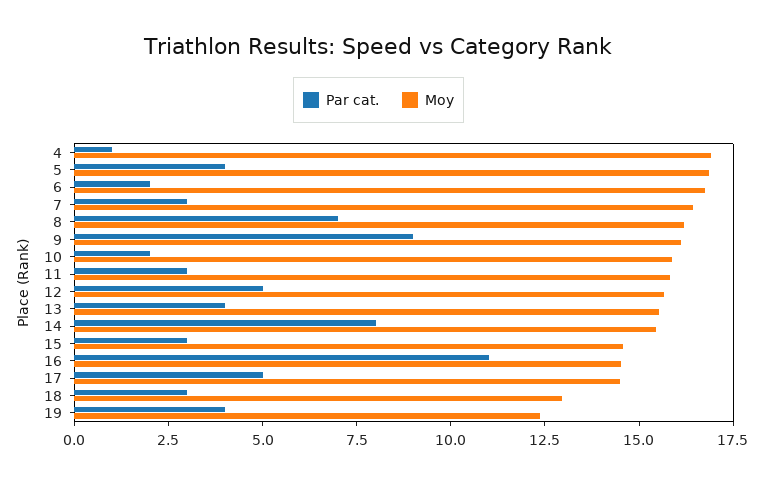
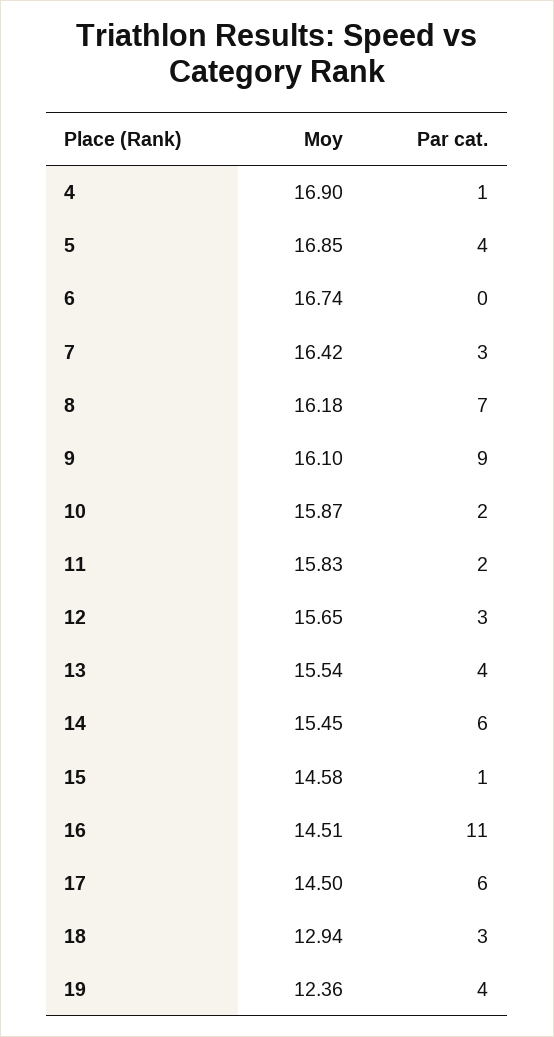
Par cat., 6: 2 -> 0
Par cat., 11: 3 -> 2
Par cat., 12: 5 -> 3
Par cat., 14: 8 -> 6
Par cat., 15: 3 -> 1
Par cat., 17: 5 -> 6

